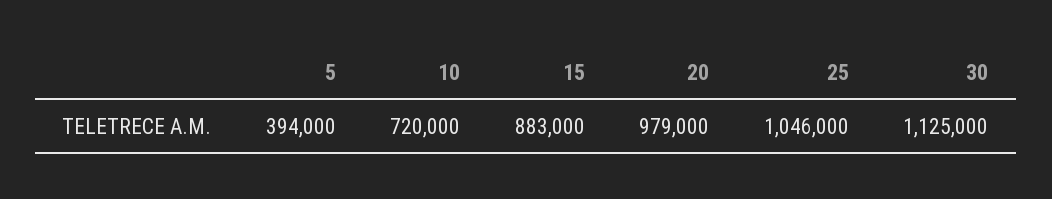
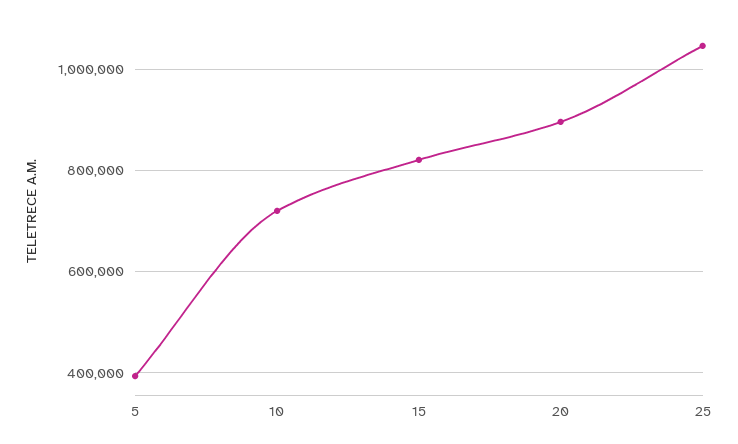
15: 883000 -> 820000
20: 979000 -> 900000
30: 1125000 -> none

